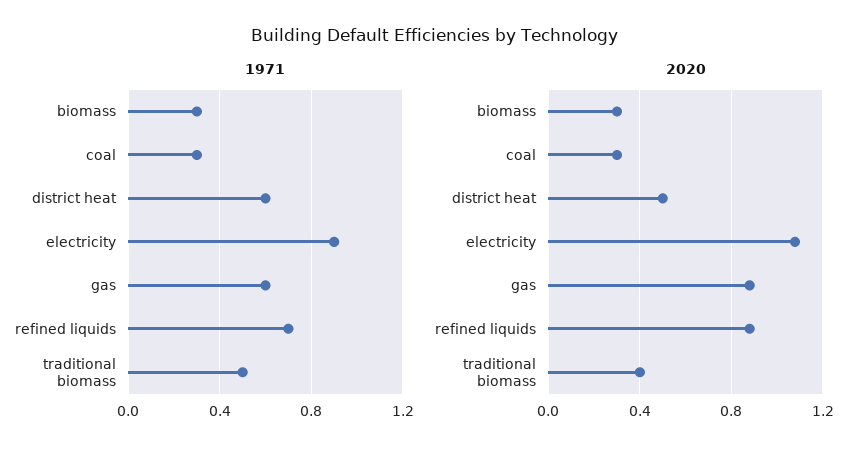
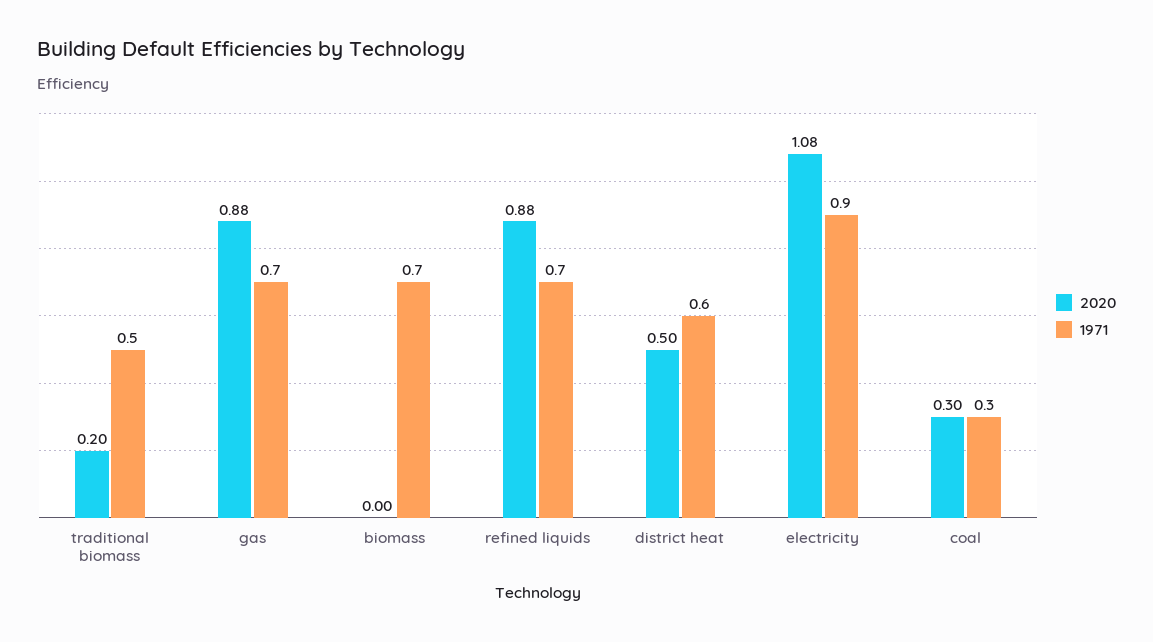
1971, biomass: 0.3 -> 0.7
1971, gas: 0.6 -> 0.7
2020, biomass: 0.3 -> 0
2020, traditional biomass: 0.4 -> 0.2

